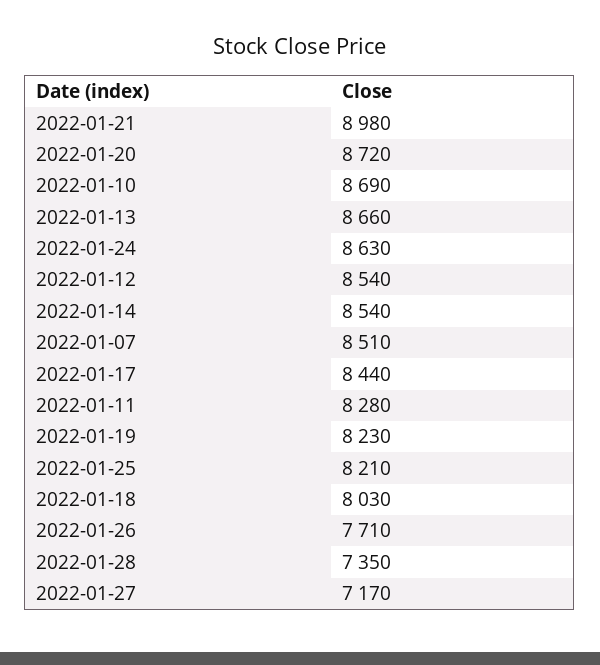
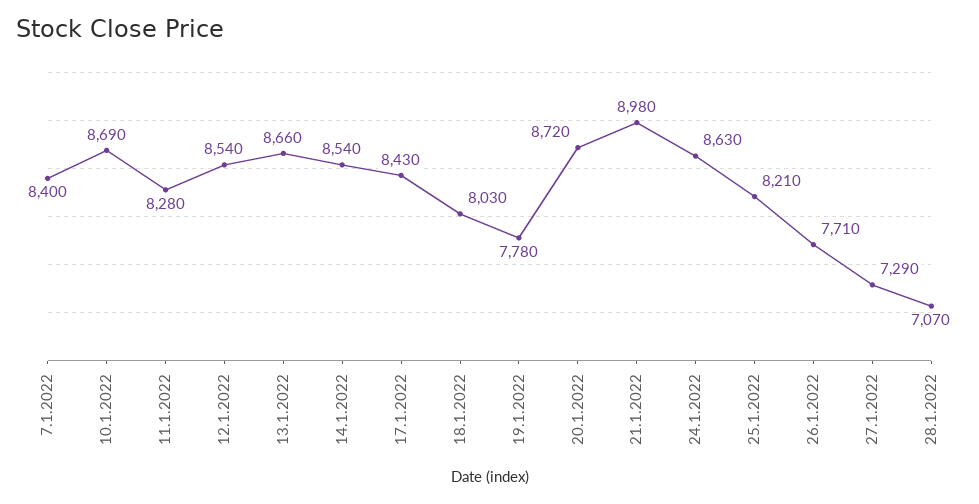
2022-01-07: 8510 -> 8400
2022-01-17: 8440 -> 8430
2022-01-19: 8230 -> 7780
2022-01-28: 7350 -> 7070
2022-01-27: 7170 -> 7290

